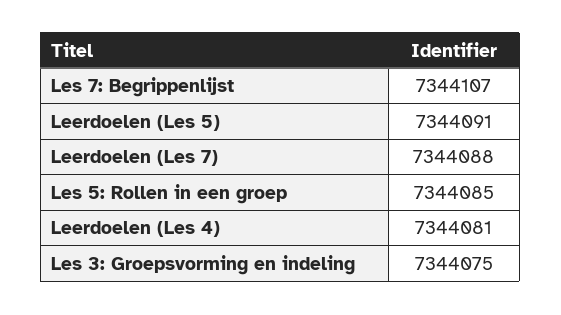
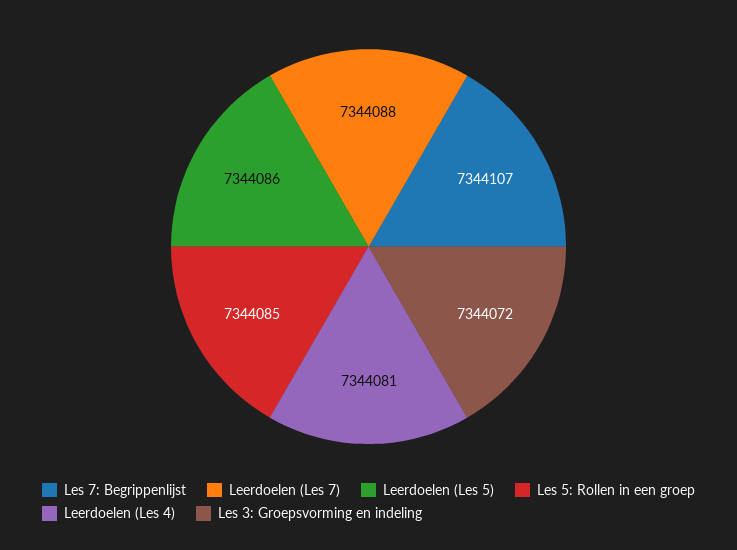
Leerdoelen (Les 5): 7344091 -> 7344086
Les 3: Groepsvorming en indeling: 7344075 -> 7344072

